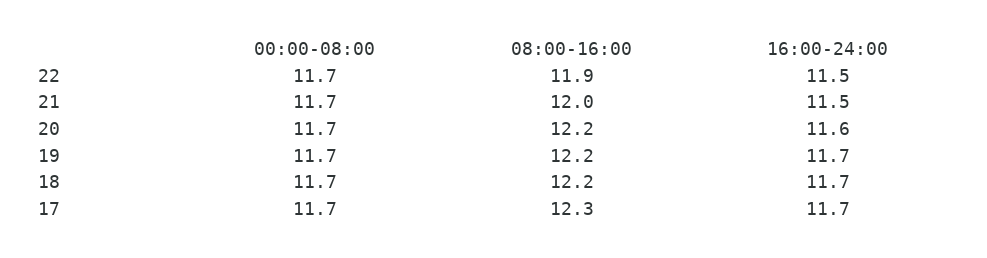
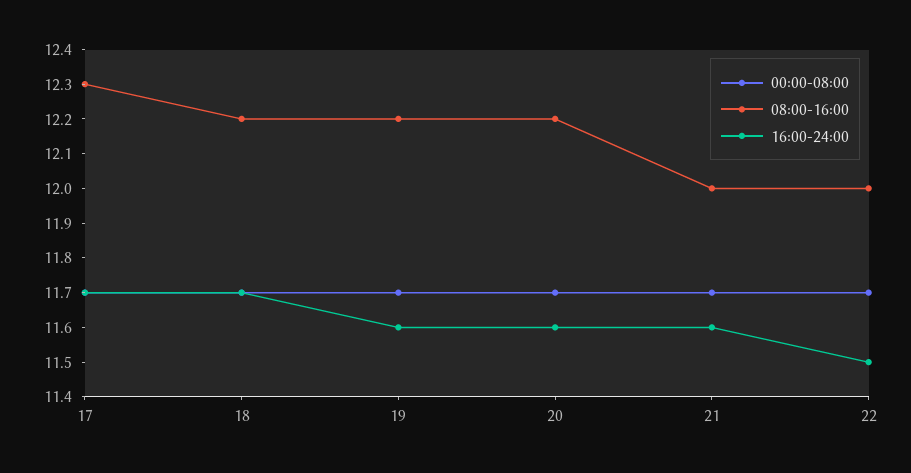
08:00-16:00, 22: 11.9 -> 12
16:00-24:00, 21: 11.5 -> 11.6
16:00-24:00, 19: 11.7 -> 11.6

